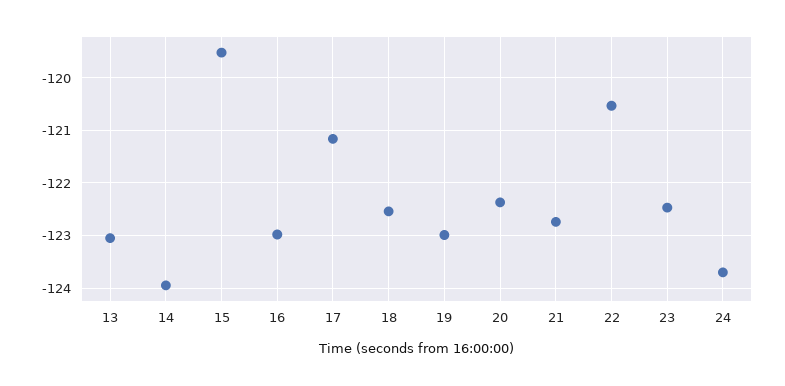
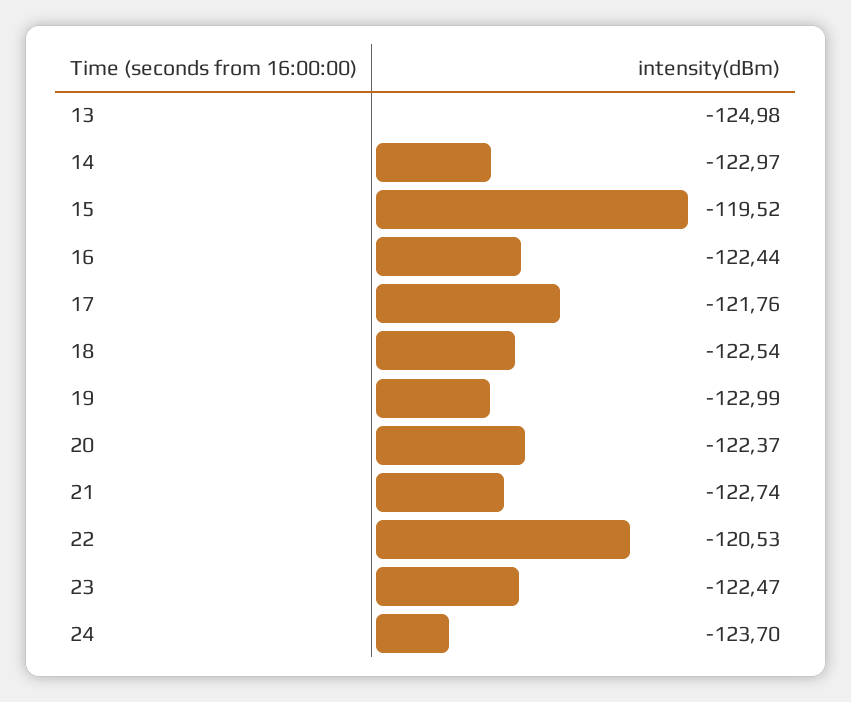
13: -123 -> -124.98
14: -124 -> -122.97
16: -123 -> -122.44
17: -121.2 -> -121.76

